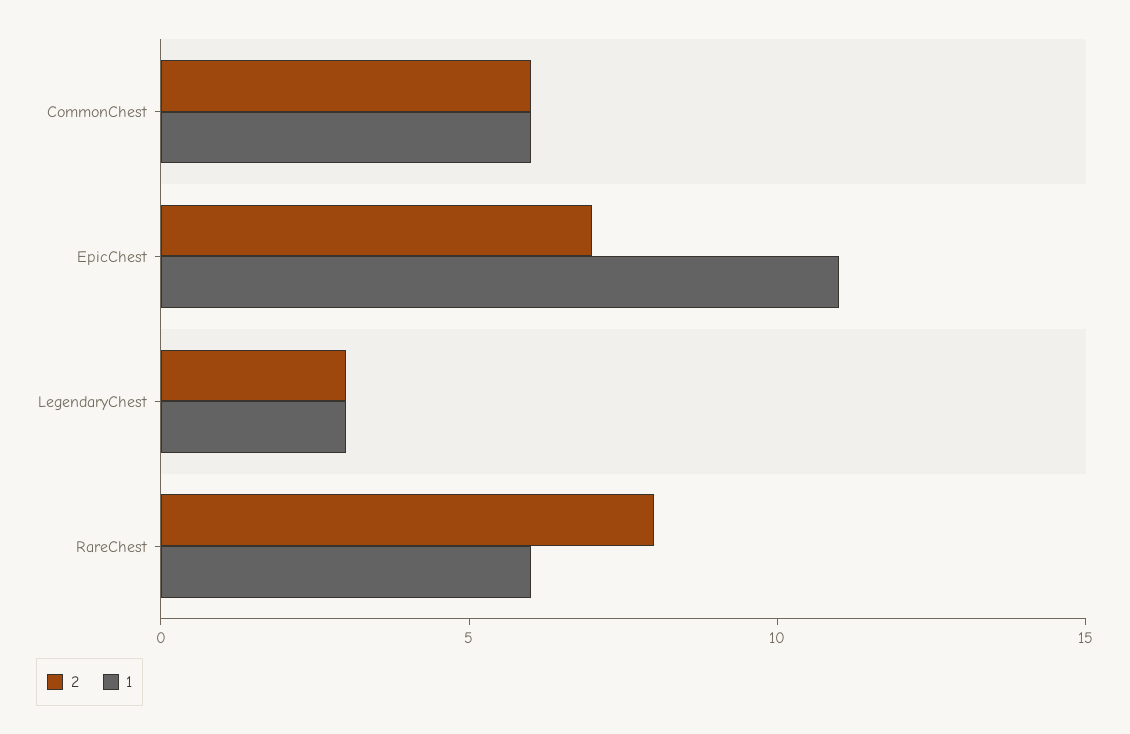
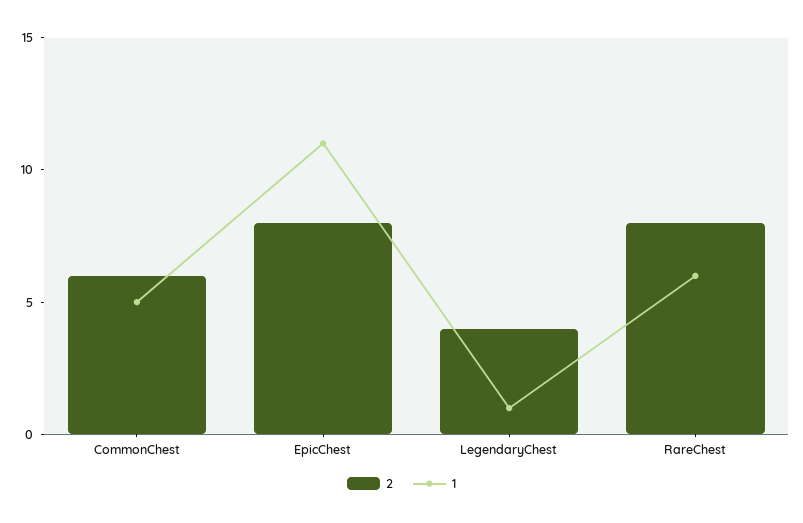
1, CommonChest: 6 -> 5
2, EpicChest: 7 -> 8
2, LegendaryChest: 3 -> 4
1, LegendaryChest: 3 -> 1

